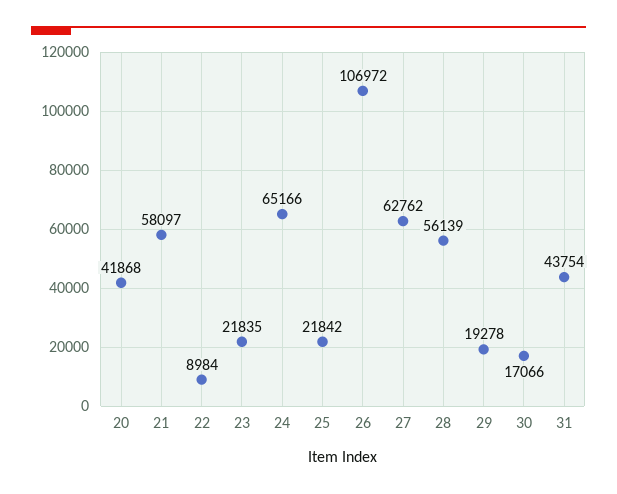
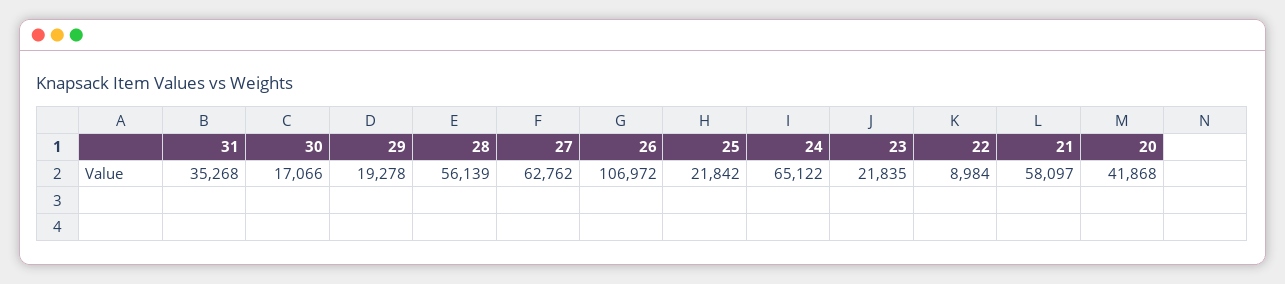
24: 65166 -> 65122
31: 43754 -> 35268

